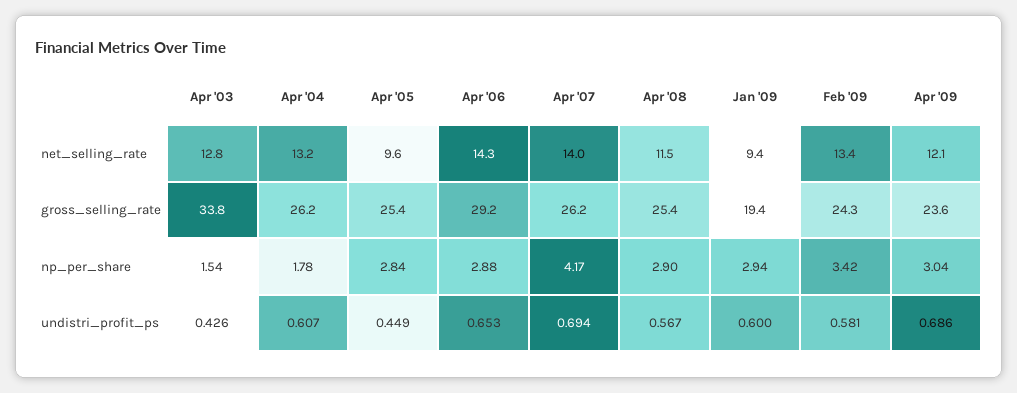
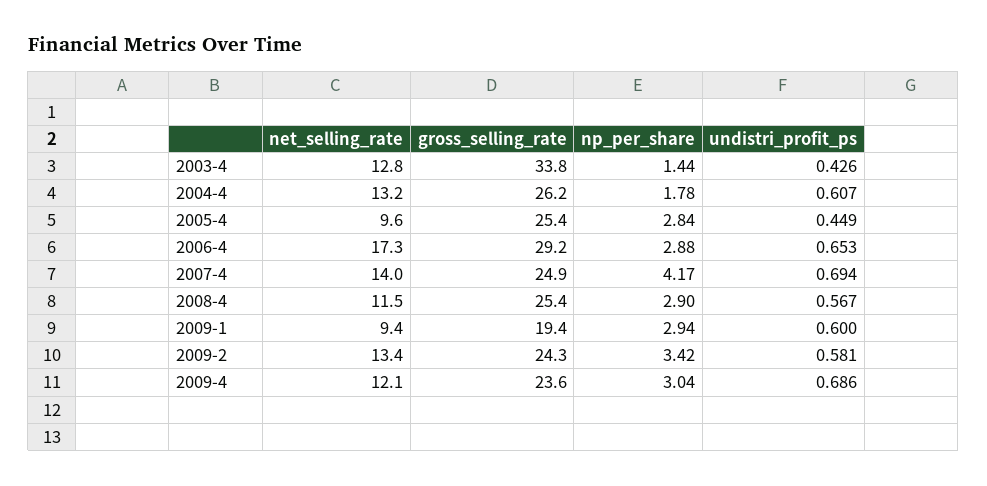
Apr '06, net_selling_rate: 14.3 -> 17.3
Apr '07, gross_selling_rate: 26.2 -> 24.9
Apr '03, np_per_share: 1.54 -> 1.44

